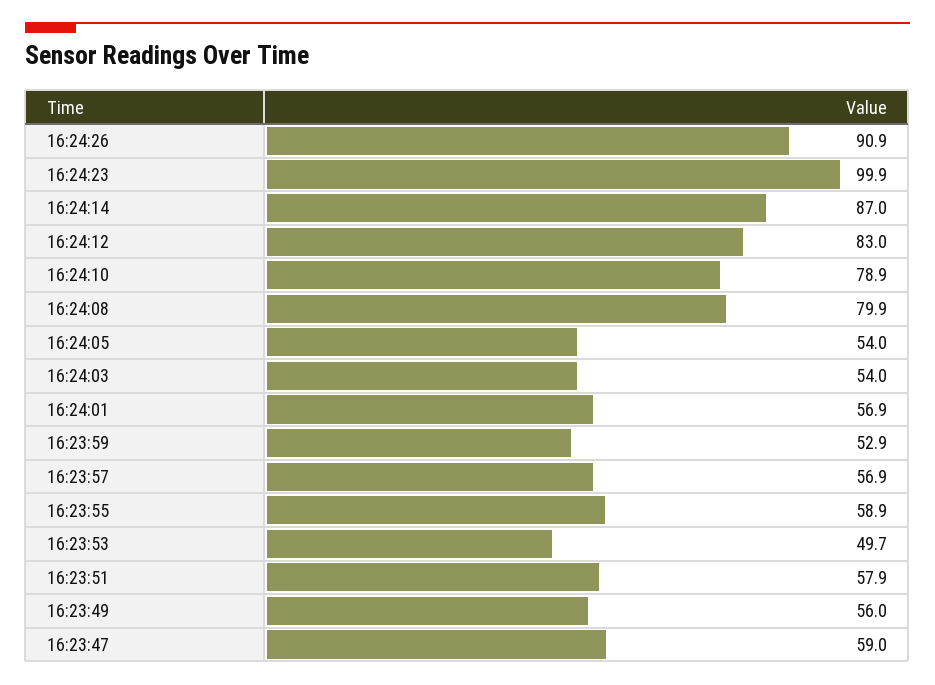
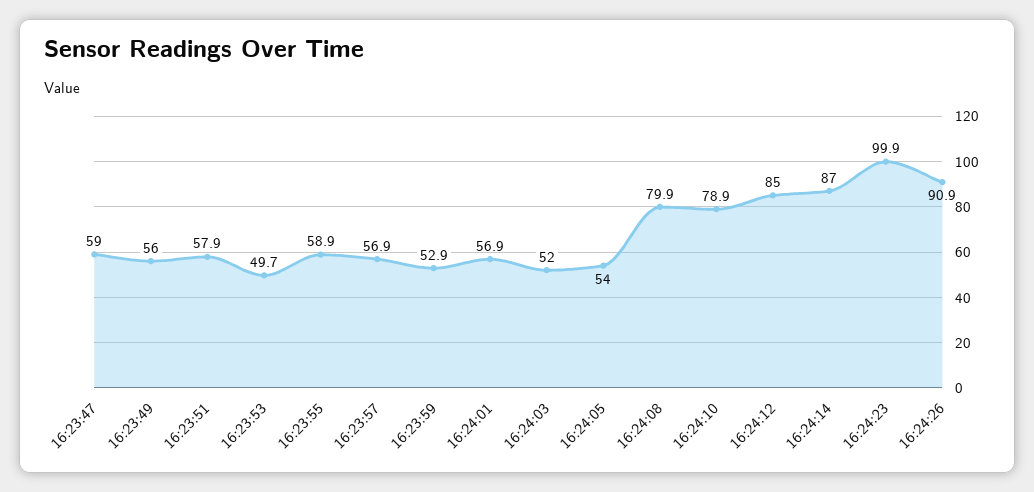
16:24:12: 83 -> 85
16:24:03: 54 -> 52

